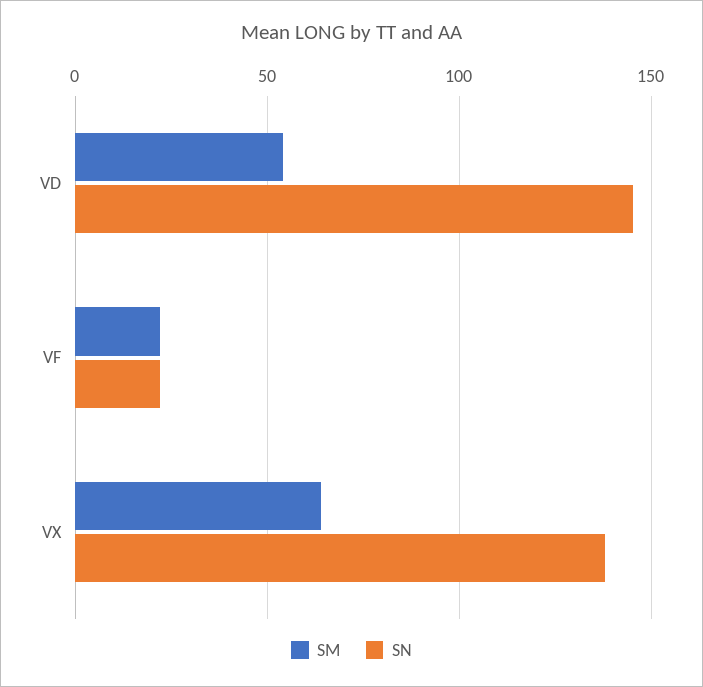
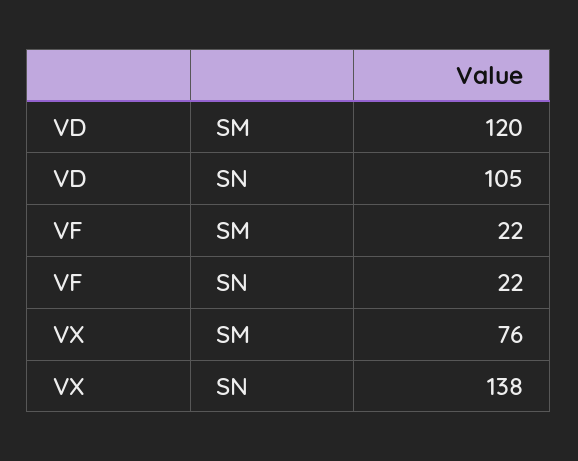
SM, VD: 55 -> 120
SN, VD: 145 -> 105
SM, VX: 65 -> 76

